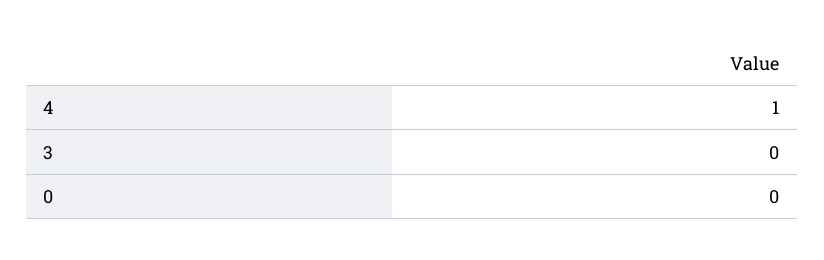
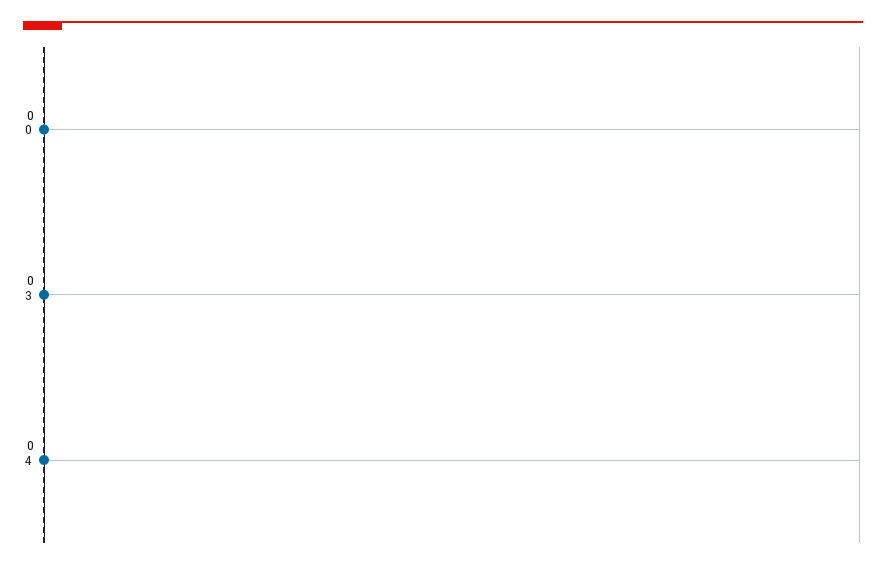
4: 1 -> 0

